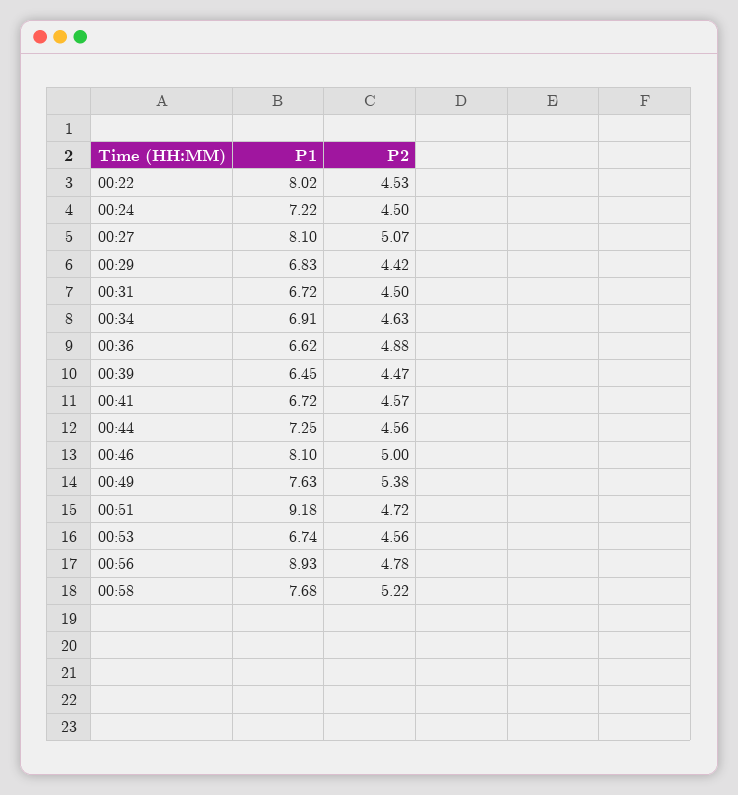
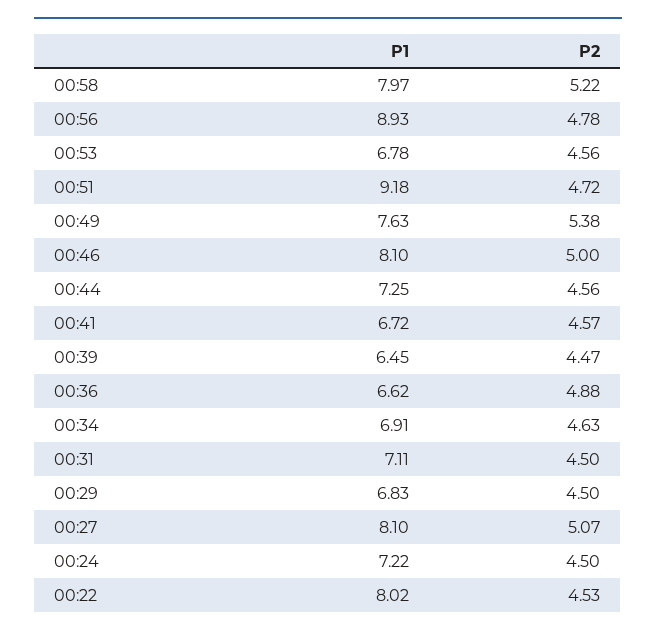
P2, 00:29: 4.42 -> 4.5
P1, 00:31: 6.72 -> 7.11
P1, 00:53: 6.74 -> 6.78
P1, 00:58: 7.68 -> 7.97

